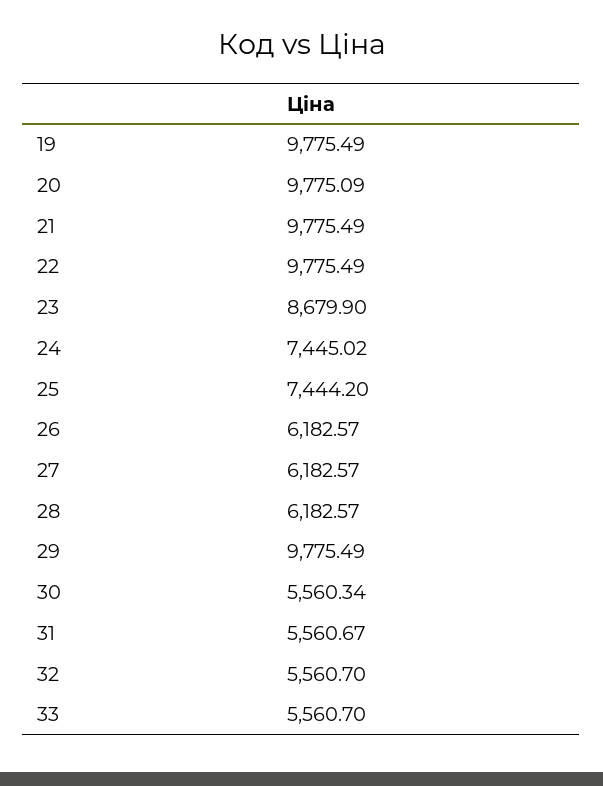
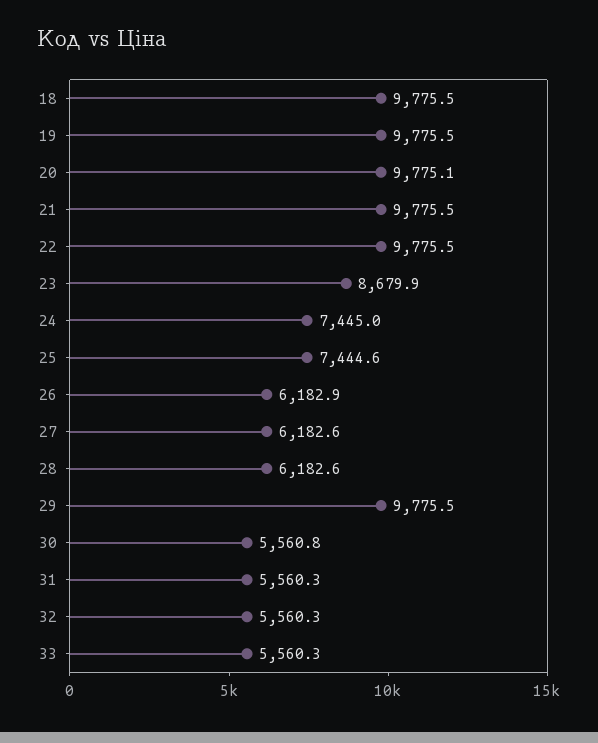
25: 7444.2 -> 7444.6
26: 6182.57 -> 6182.9
30: 5560.34 -> 5560.8
31: 5560.67 -> 5560.3
32: 5560.7 -> 5560.3
33: 5560.7 -> 5560.3
18: none -> 9775.5

